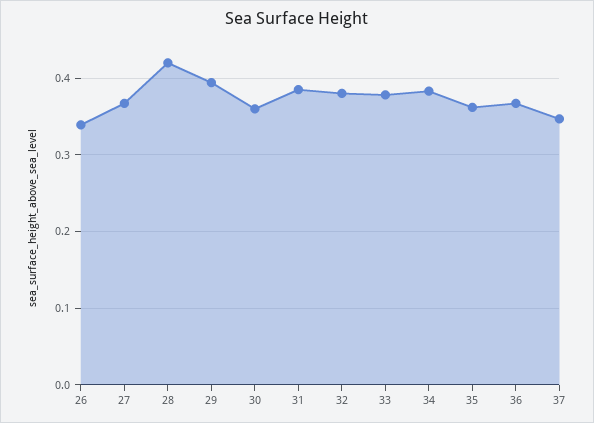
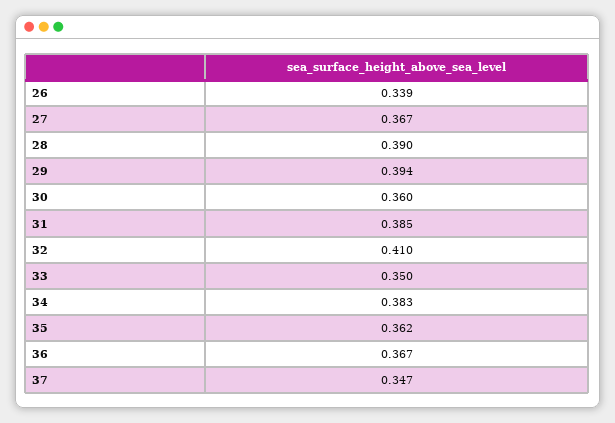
28: 0.42 -> 0.39
32: 0.38 -> 0.41
33: 0.38 -> 0.35

